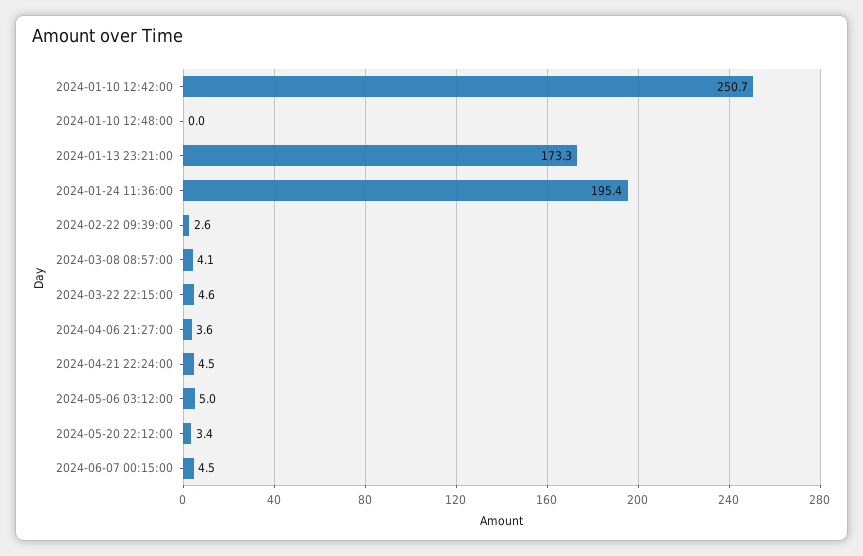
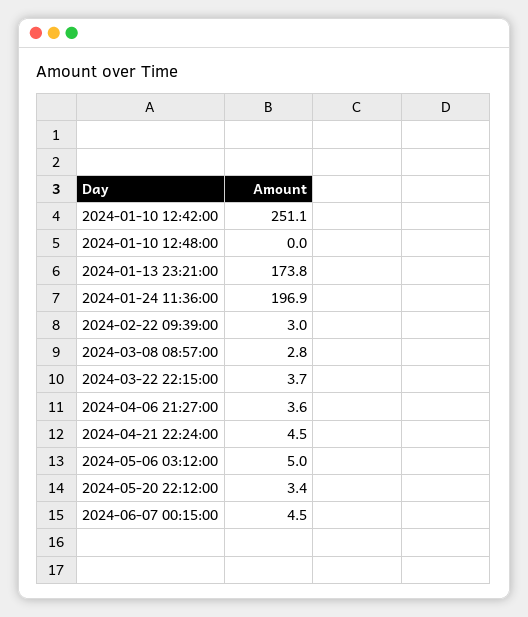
2024-01-10 12:42:00: 250.7 -> 251.1
2024-01-13 23:21:00: 173.3 -> 173.8
2024-01-24 11:36:00: 195.4 -> 196.9
2024-02-22 09:39:00: 2.6 -> 3
2024-03-08 08:57:00: 4.1 -> 2.8
2024-03-22 22:15:00: 4.6 -> 3.7

